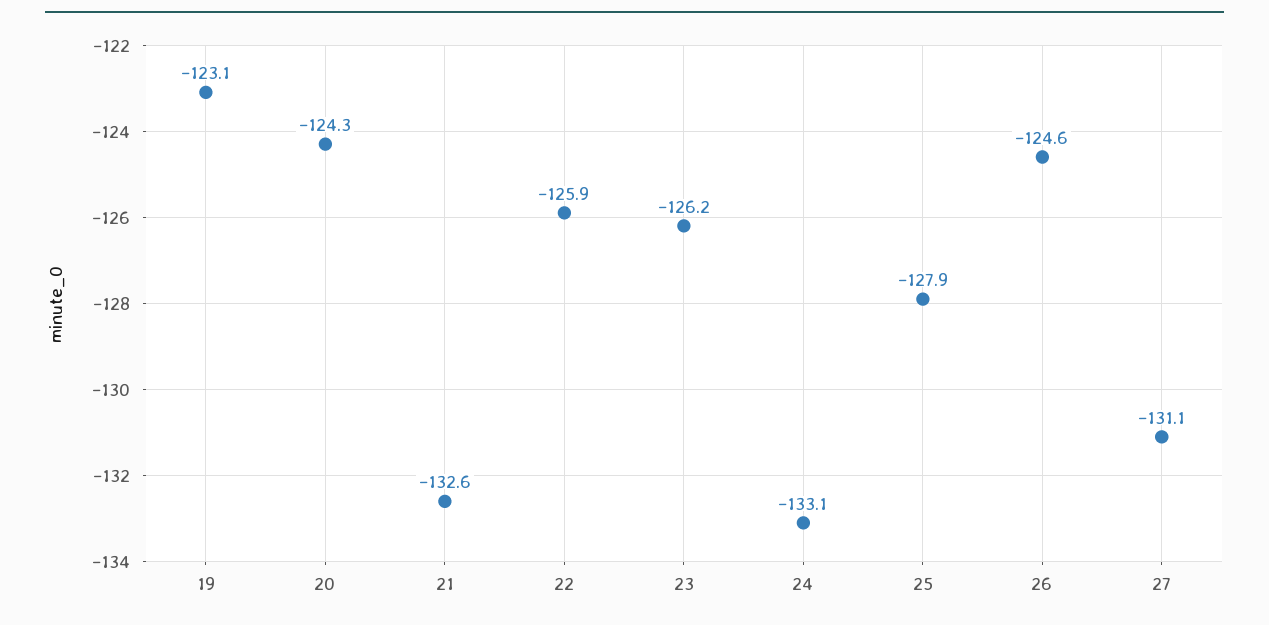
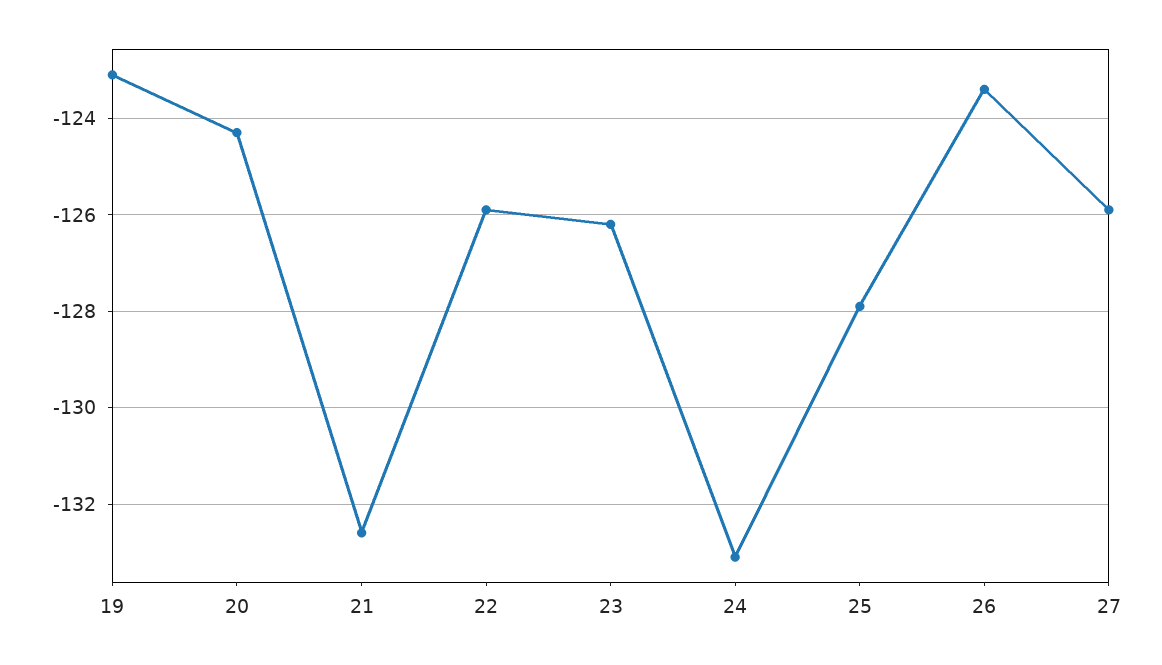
26: -124.6 -> -123.5
27: -131.1 -> -126

